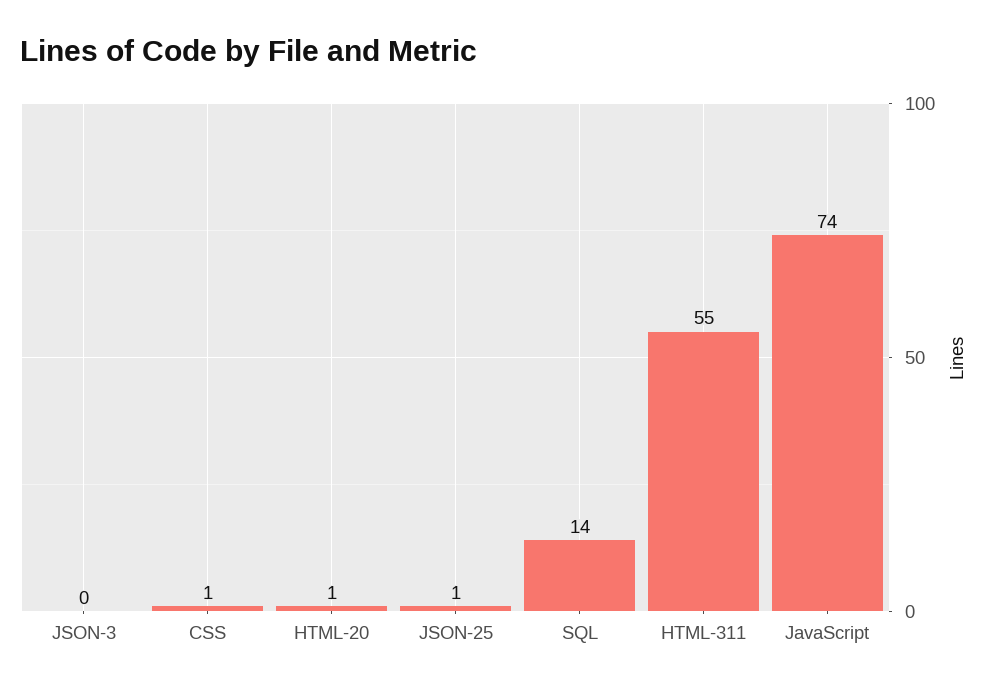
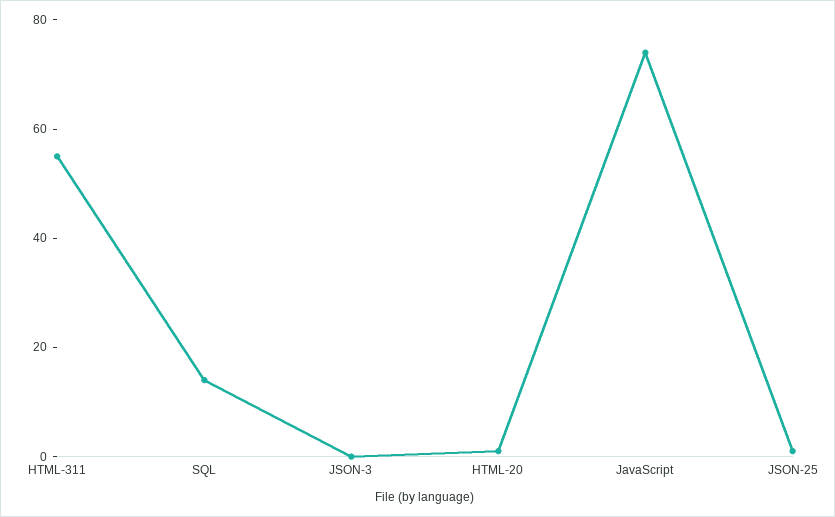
CSS: 1 -> none

